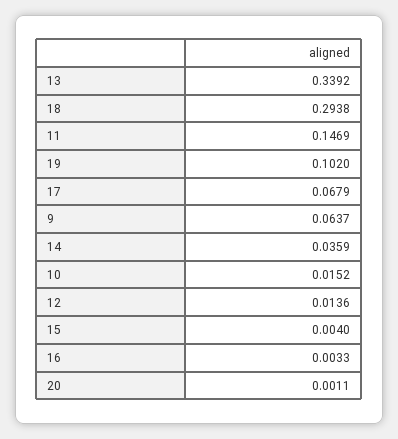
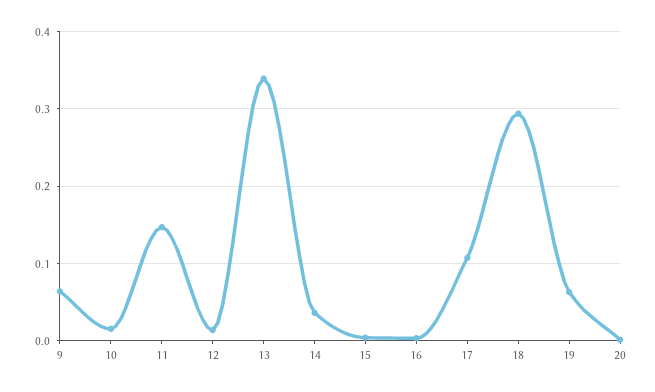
19: 0.102 -> 0.06
17: 0.0679 -> 0.11

